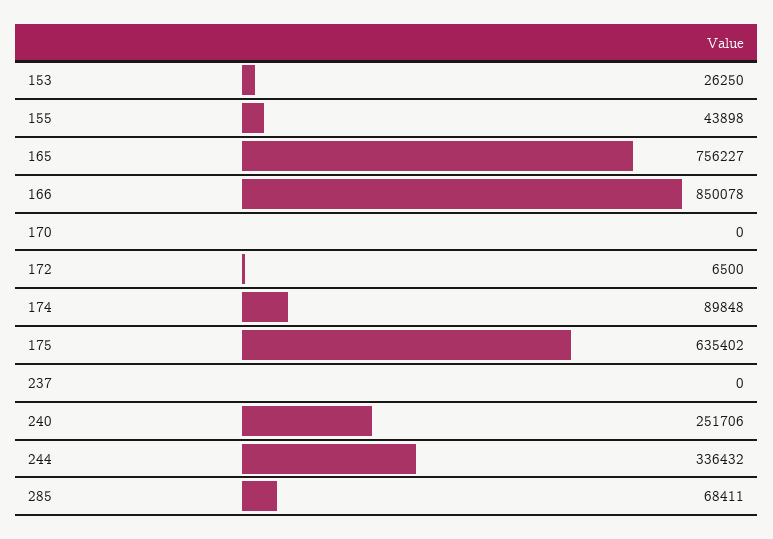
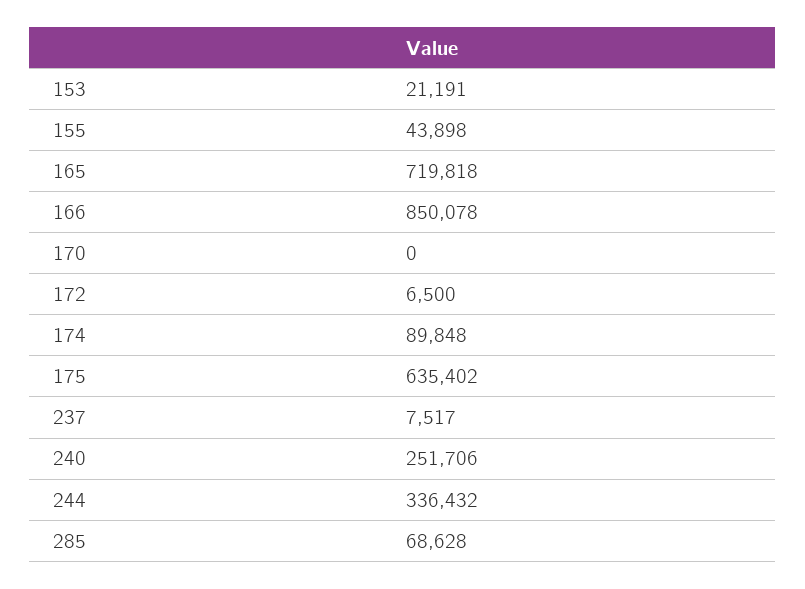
153: 26250 -> 21191
165: 756227 -> 719818
237: 0 -> 7517
285: 68411 -> 68628

